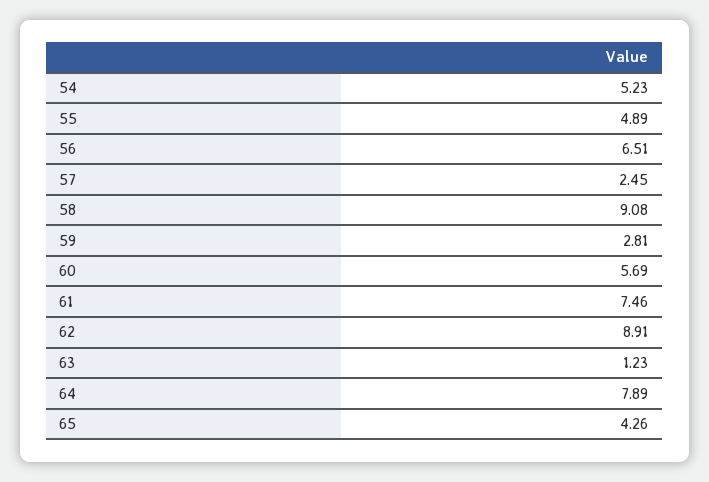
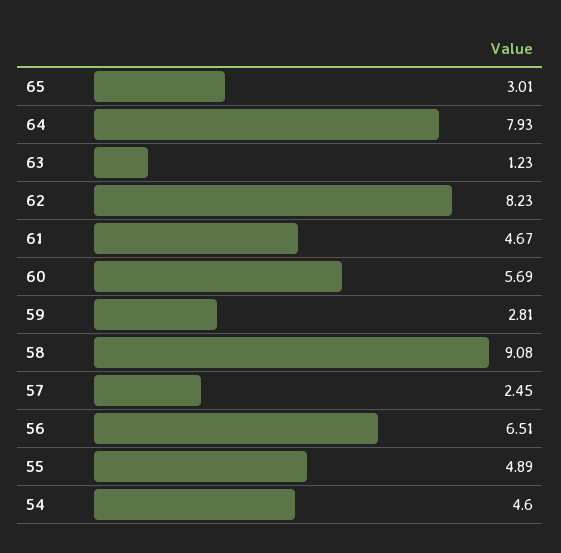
54: 5.23 -> 4.6
61: 7.46 -> 4.67
62: 8.91 -> 8.23
64: 7.89 -> 7.93
65: 4.26 -> 3.01

